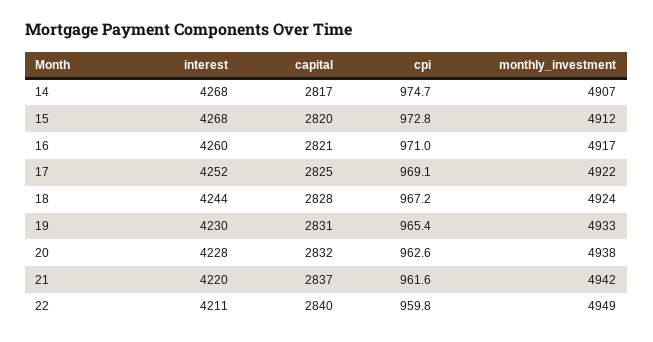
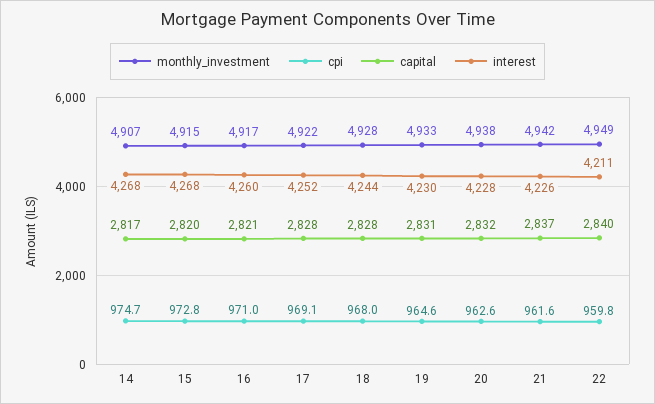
monthly_investment, 15: 4912 -> 4915
capital, 17: 2825 -> 2828
cpi, 18: 967.2 -> 968
monthly_investment, 18: 4924 -> 4928
cpi, 19: 965.4 -> 964.6
interest, 21: 4220 -> 4226

